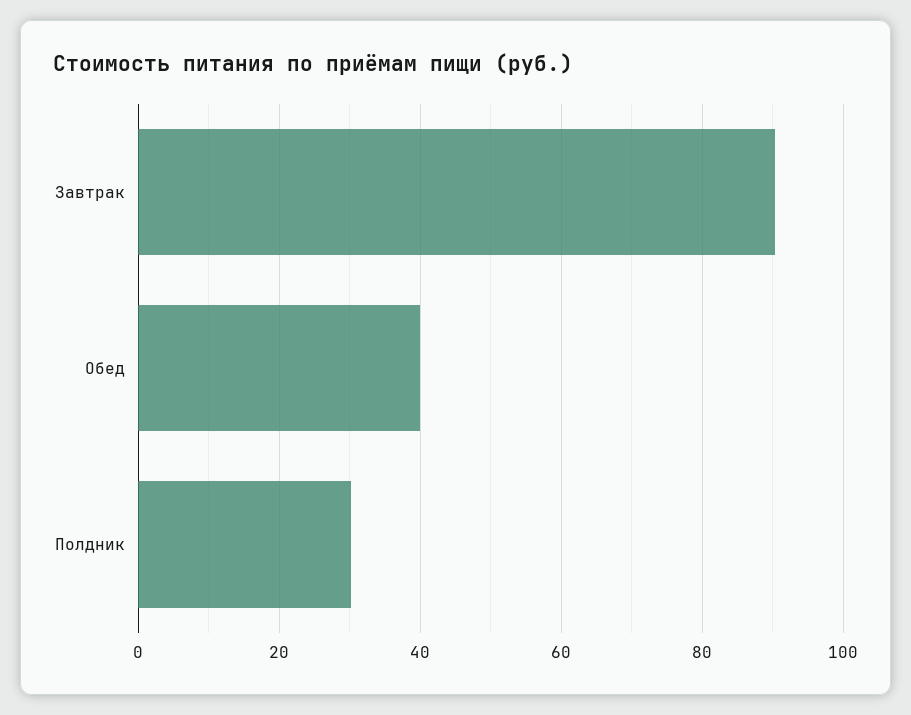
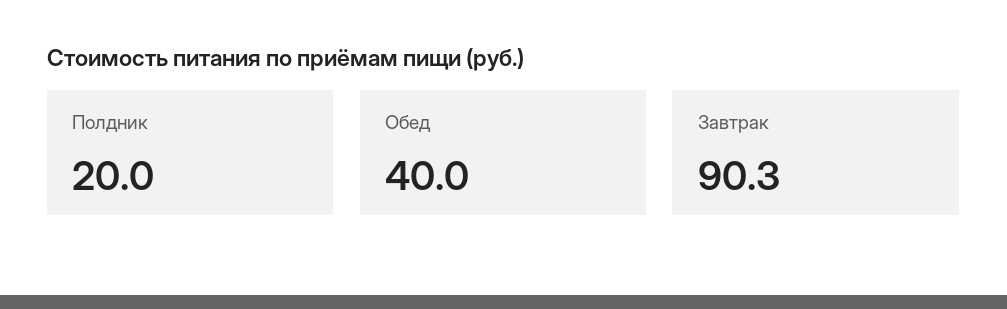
Полдник: 30 -> 20

